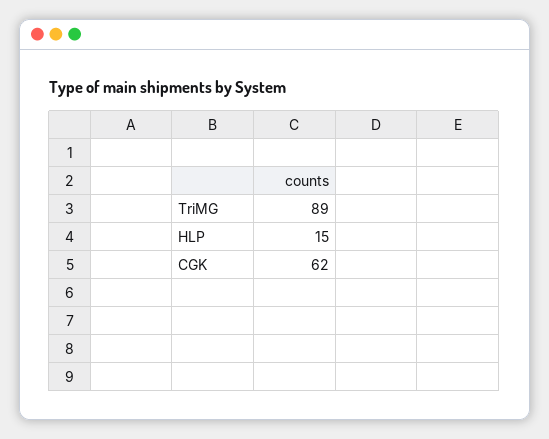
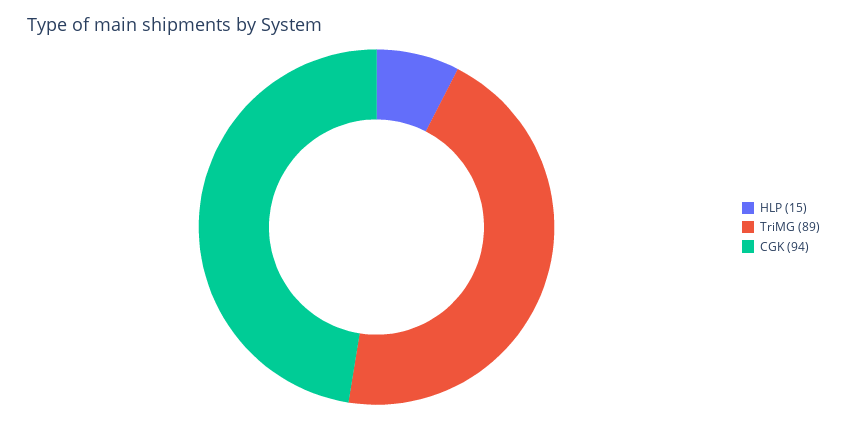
CGK: 62 -> 94

